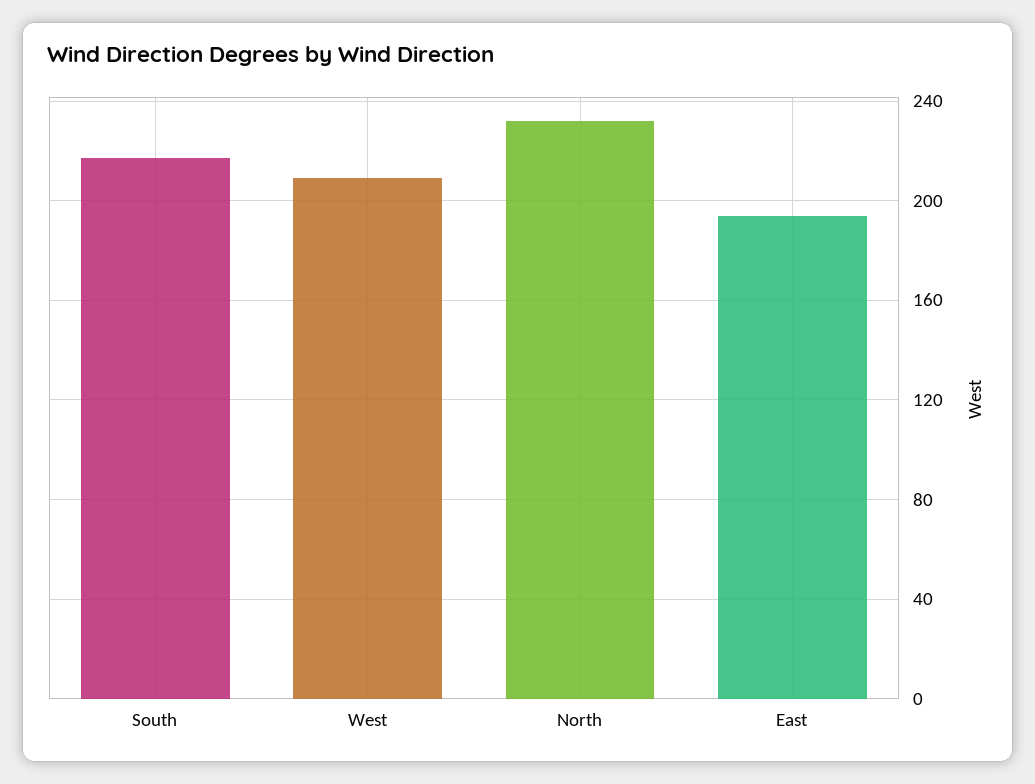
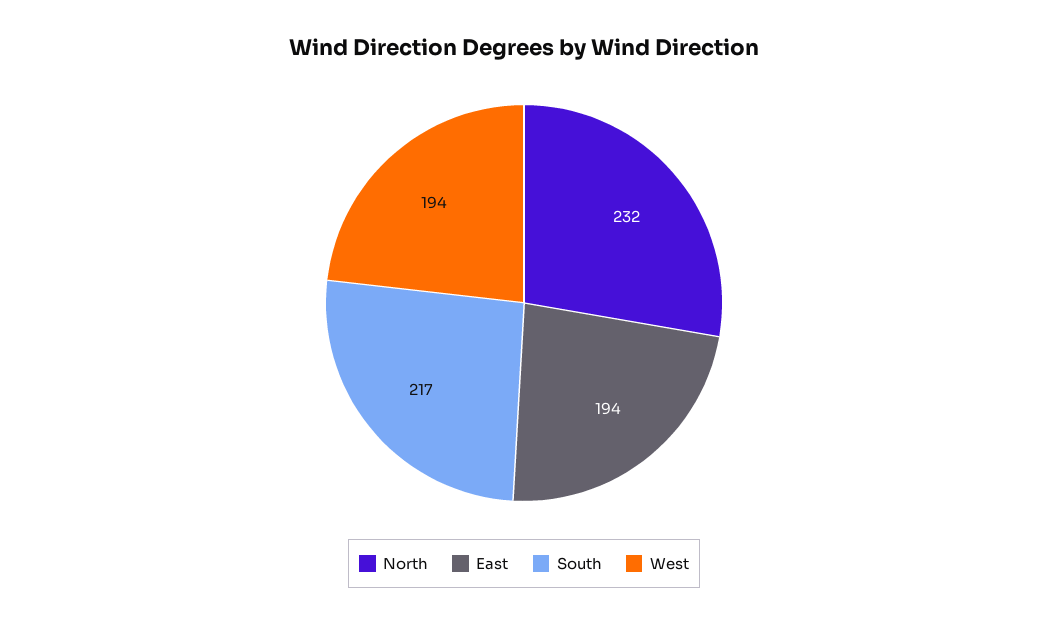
West: 210 -> 194

